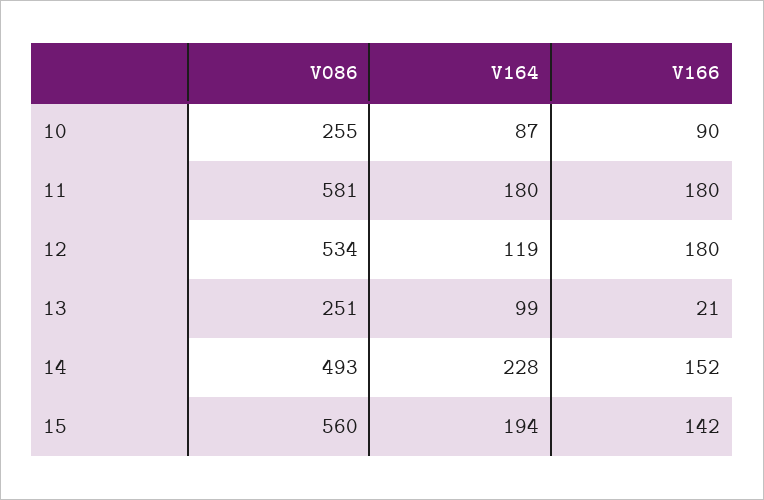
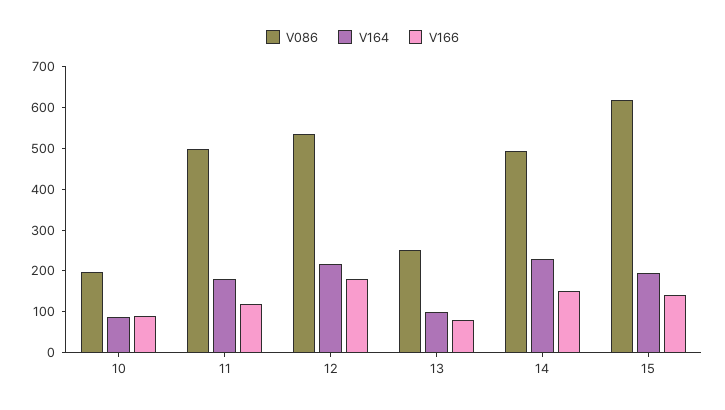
V086, 10: 255 -> 200
V086, 11: 581 -> 500
V166, 11: 180 -> 120
V164, 12: 119 -> 220
V166, 13: 21 -> 80
V086, 15: 560 -> 620

